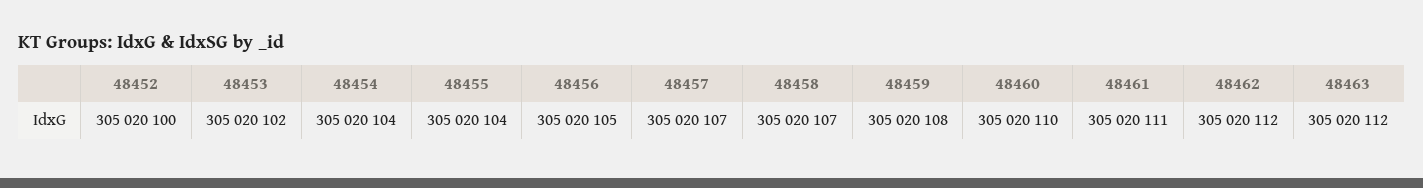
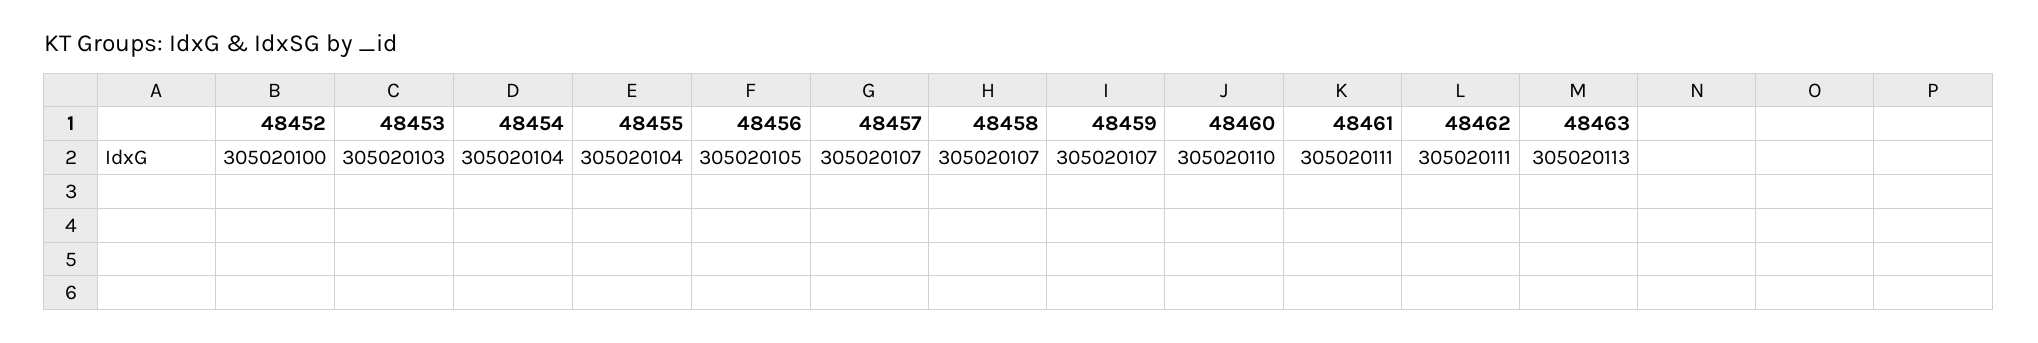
48453: 305020102 -> 305020103
48459: 305020108 -> 305020107
48462: 305020112 -> 305020111
48463: 305020112 -> 305020113

